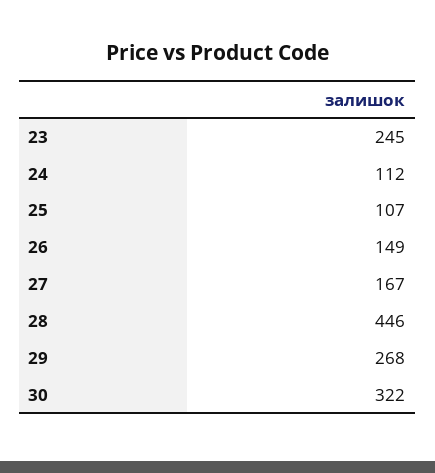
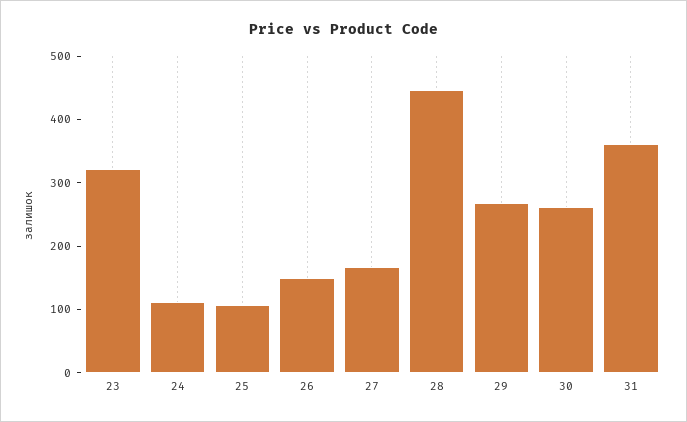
23: 245 -> 320
30: 322 -> 260
31: none -> 360

